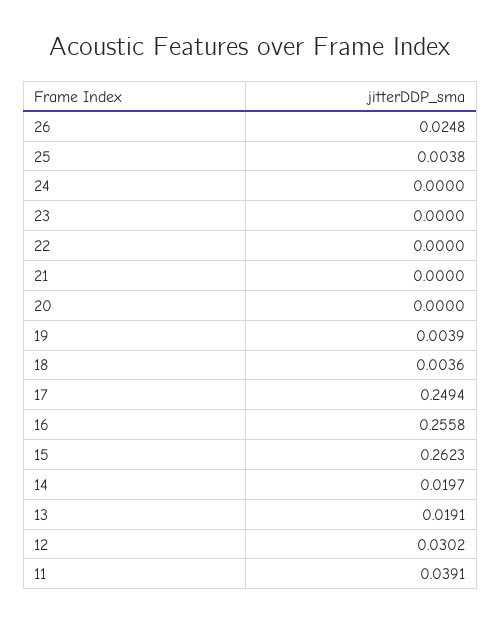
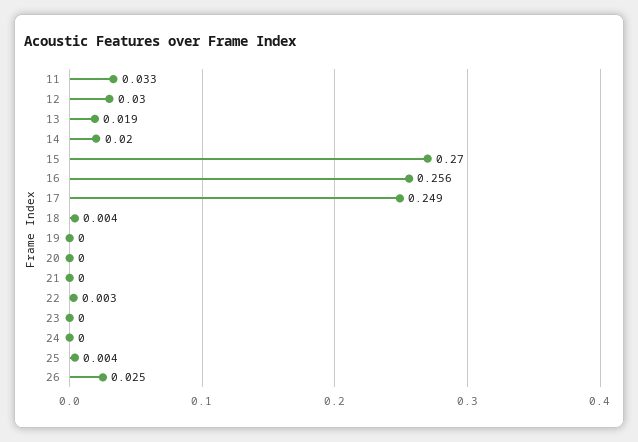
22: 0 -> 0.003
19: 0.0039 -> 0
15: 0.2623 -> 0.27
11: 0.0391 -> 0.033

